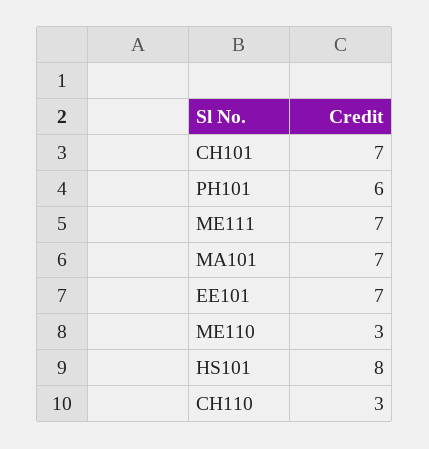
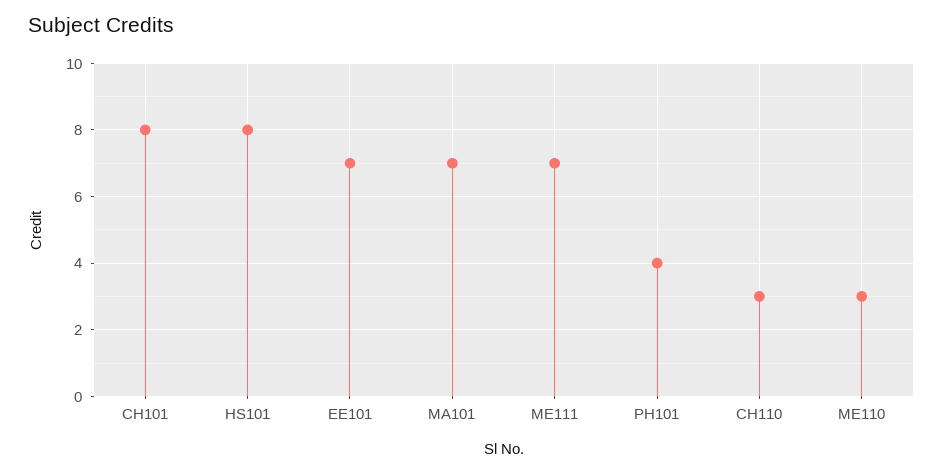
CH101: 7 -> 8
PH101: 6 -> 4

